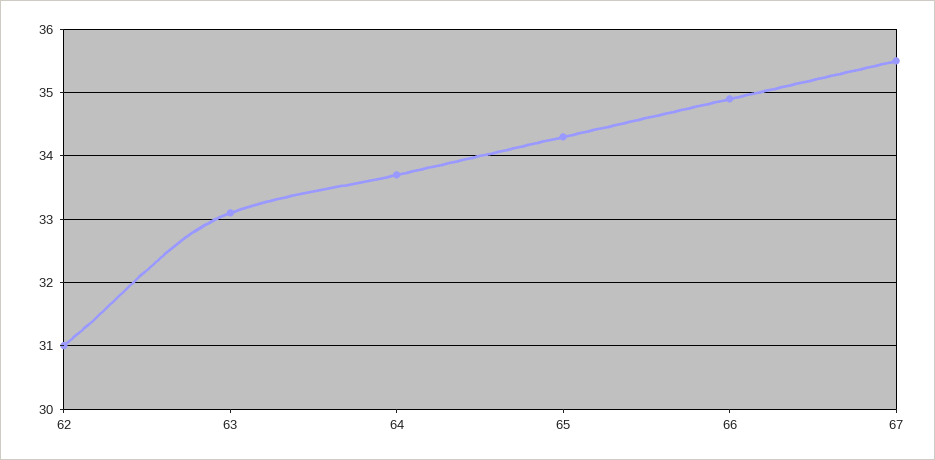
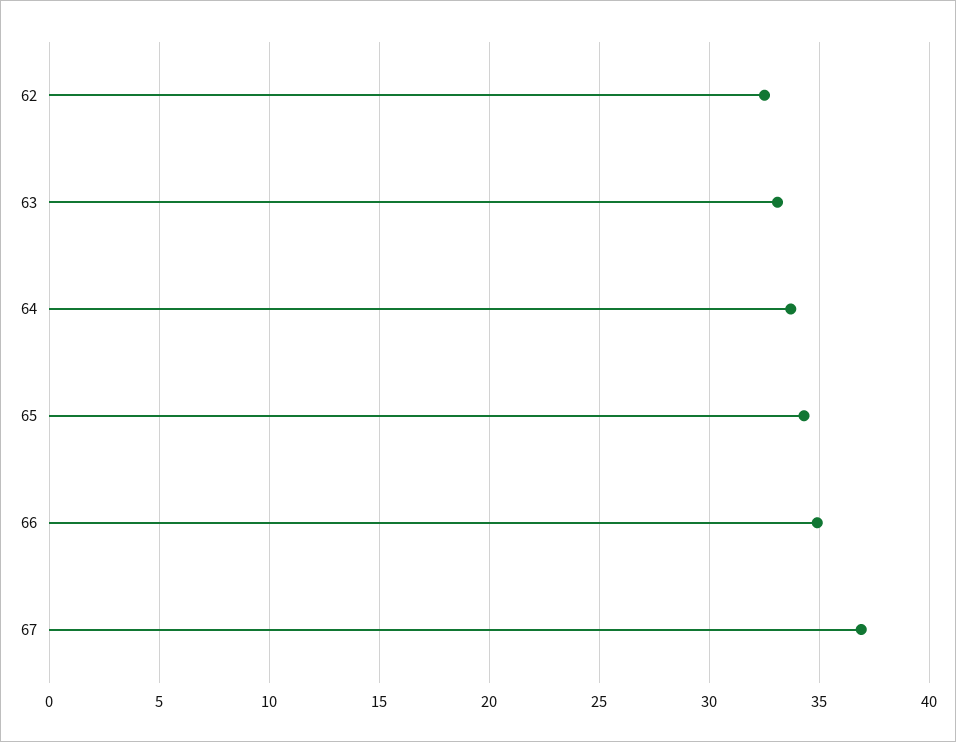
62: 31 -> 32.5
67: 35.5 -> 37

